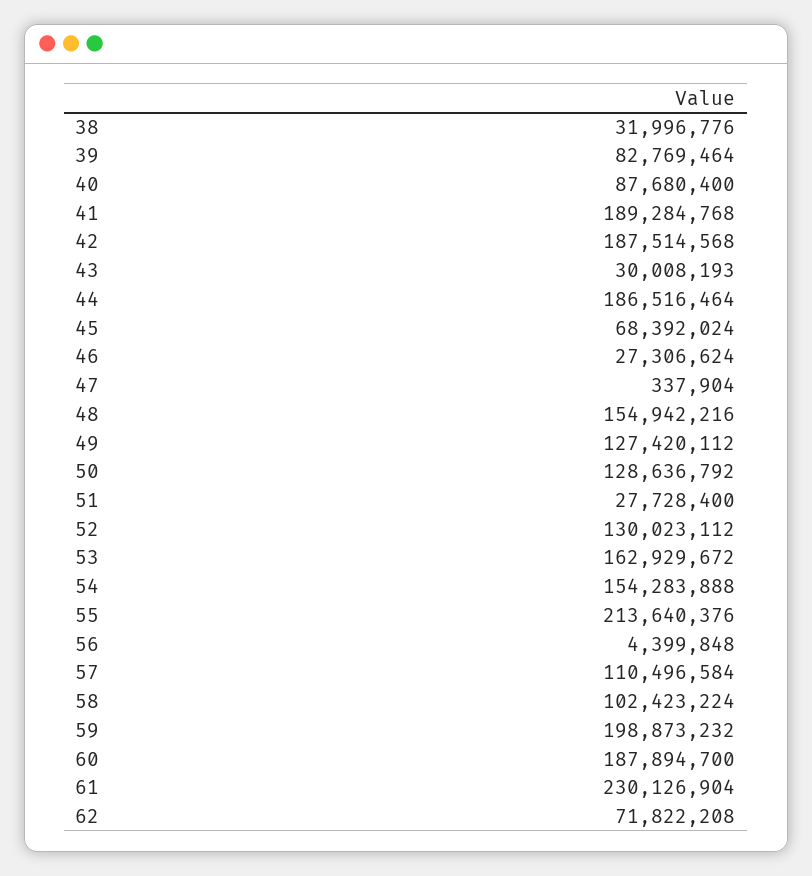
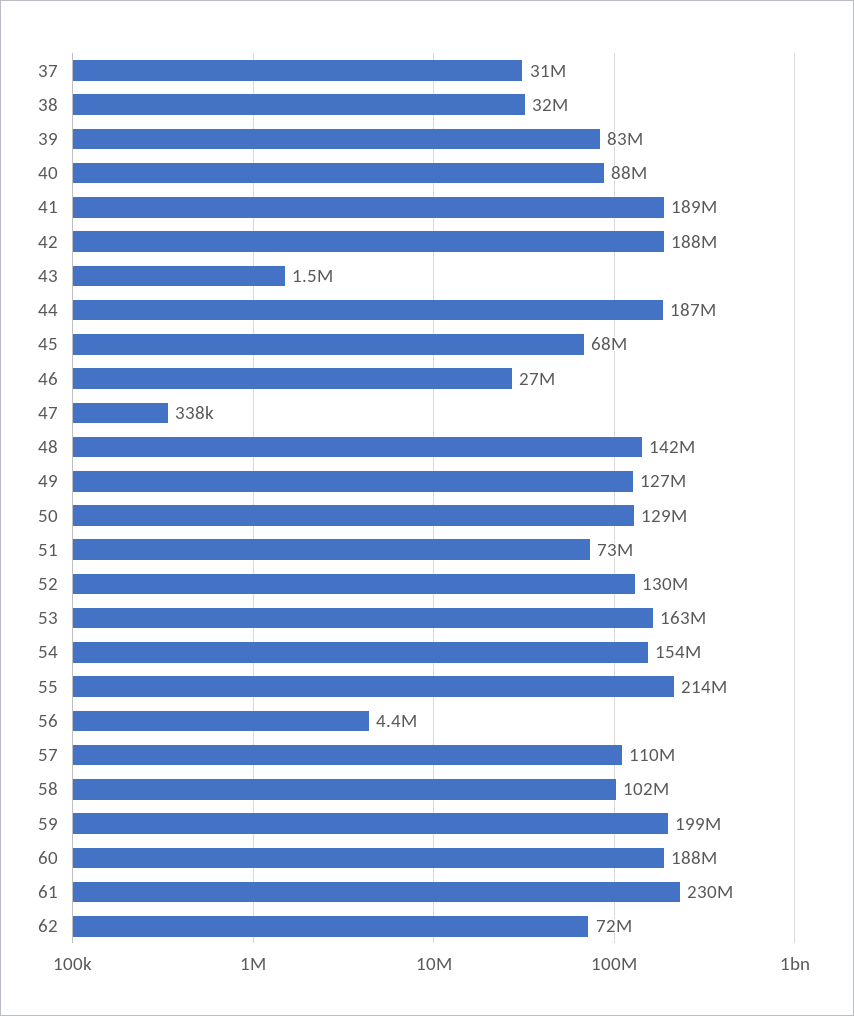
43: 30008193 -> 1500000
48: 154942216 -> 142000000
51: 27728400 -> 73000000
37: none -> 31000000

